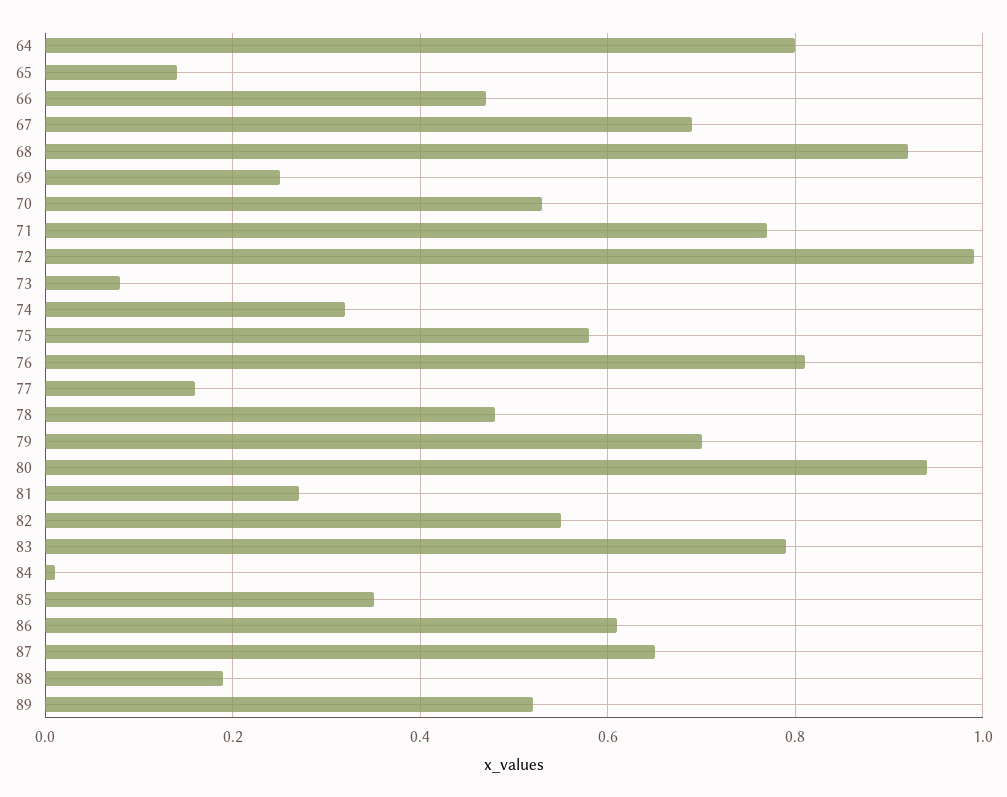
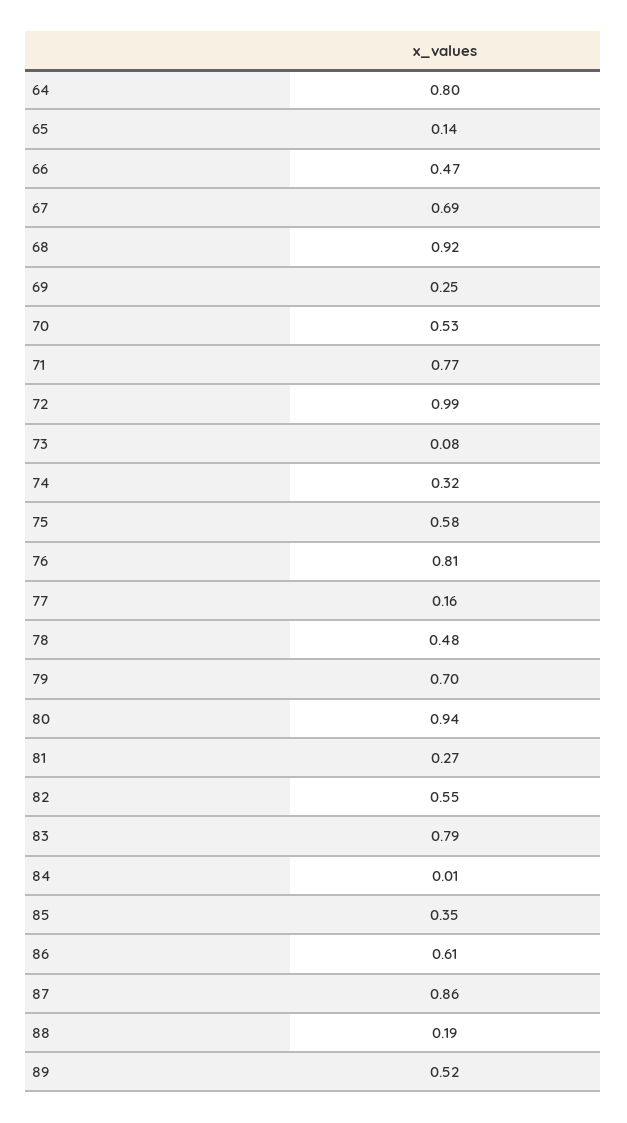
87: 0.65 -> 0.86

